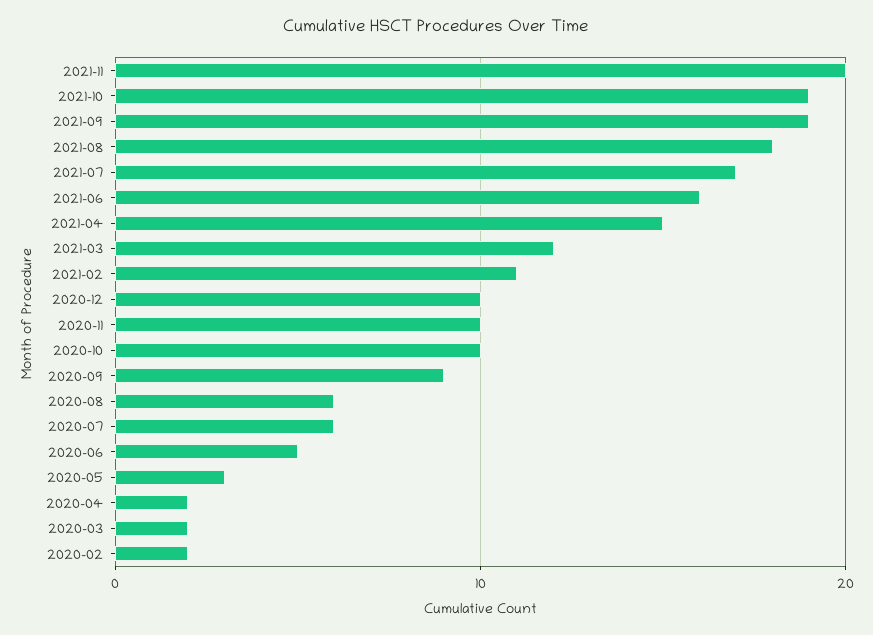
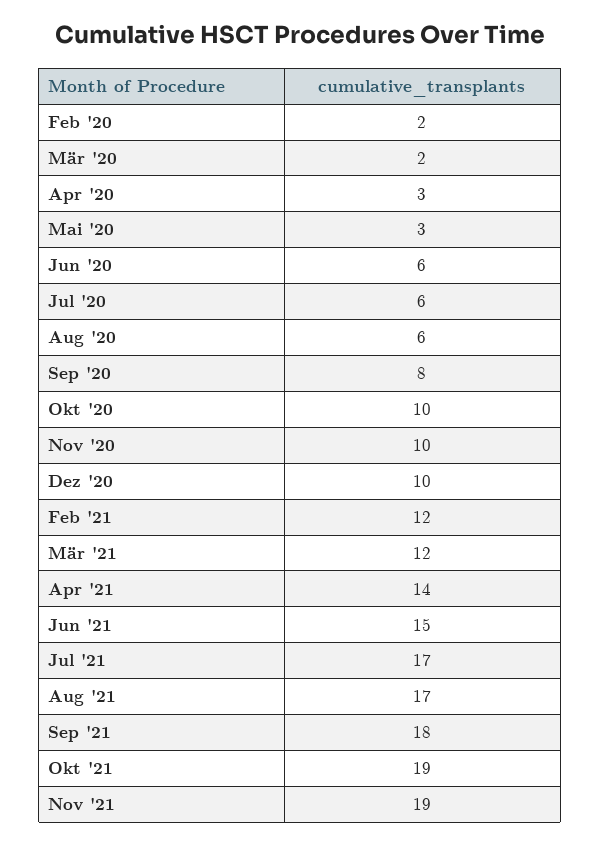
2021-11: 20 -> 19
2021-09: 19 -> 18
2021-08: 18 -> 17
2021-06: 16 -> 15
2021-04: 15 -> 14
2021-02: 11 -> 12
2020-09: 9 -> 8
2020-06: 5 -> 6
2020-04: 2 -> 3

